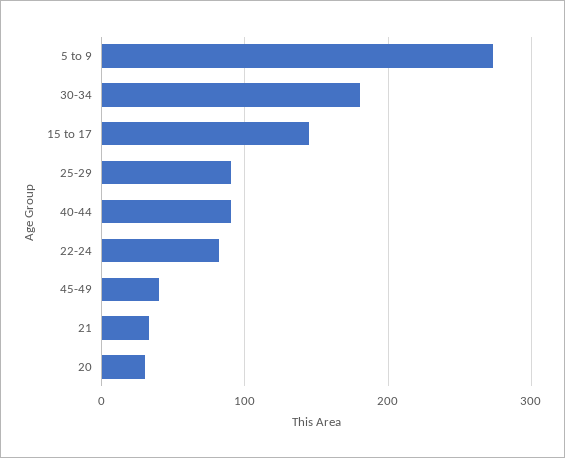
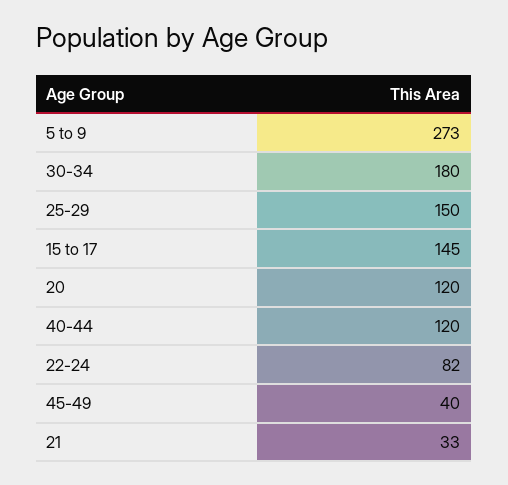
25-29: 90 -> 150
40-44: 90 -> 120
20: 30 -> 120

